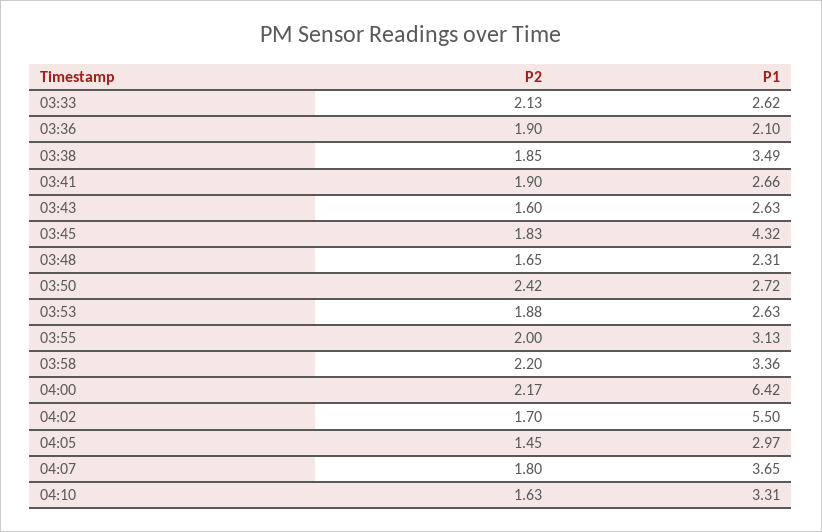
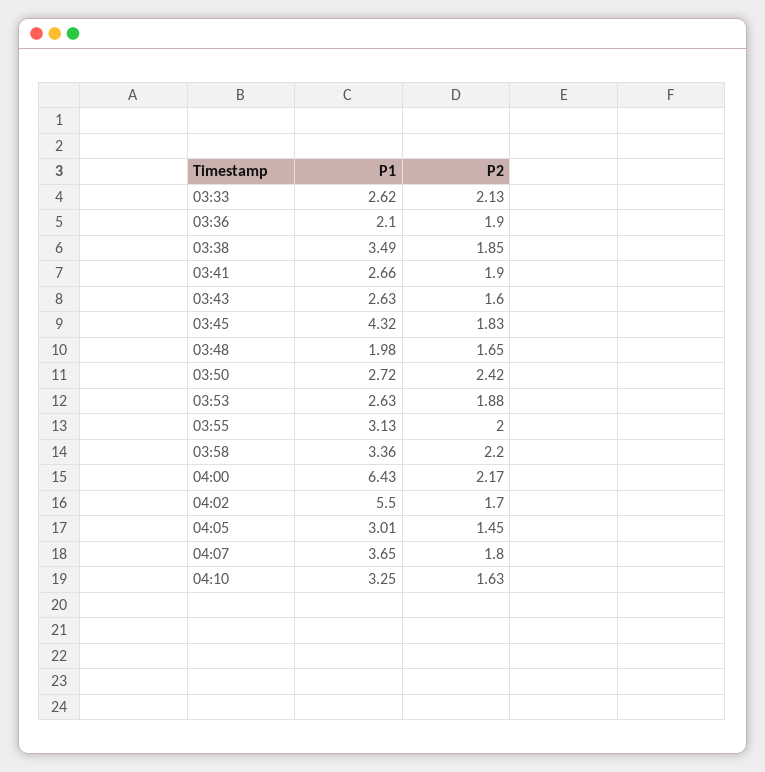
P1, 03:48: 2.31 -> 1.98
P1, 04:00: 6.42 -> 6.43
P1, 04:05: 2.97 -> 3.01
P1, 04:10: 3.31 -> 3.25

